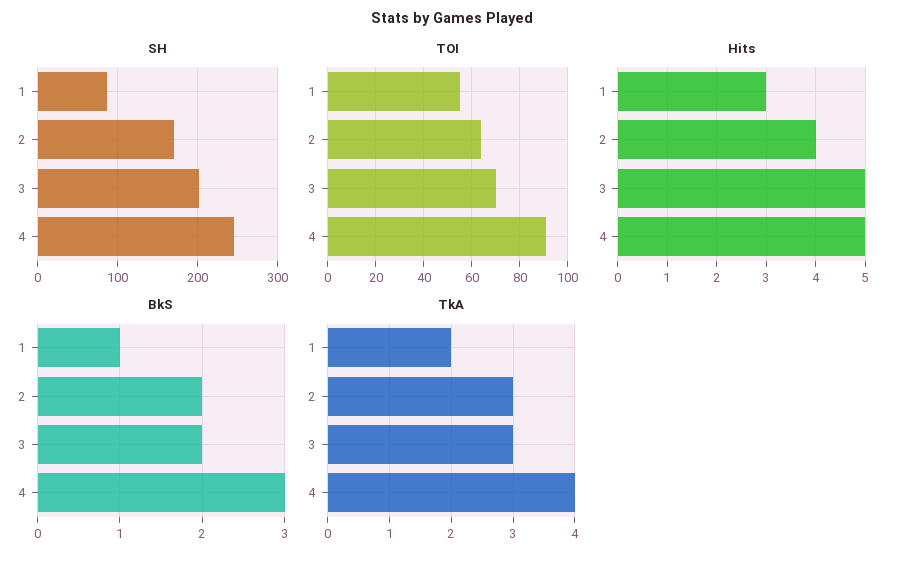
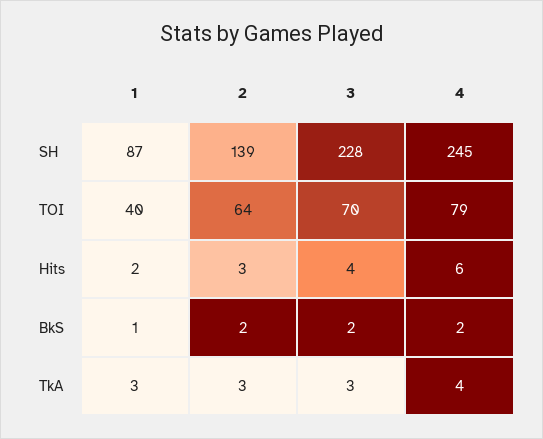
SH, 2: 170 -> 139
SH, 3: 200 -> 228
TOI, 1: 55 -> 40
TOI, 4: 90 -> 79
Hits, 1: 3 -> 2
Hits, 2: 4 -> 3
Hits, 3: 5 -> 4
Hits, 4: 5 -> 6
BkS, 4: 3 -> 2
TkA, 1: 2 -> 3

